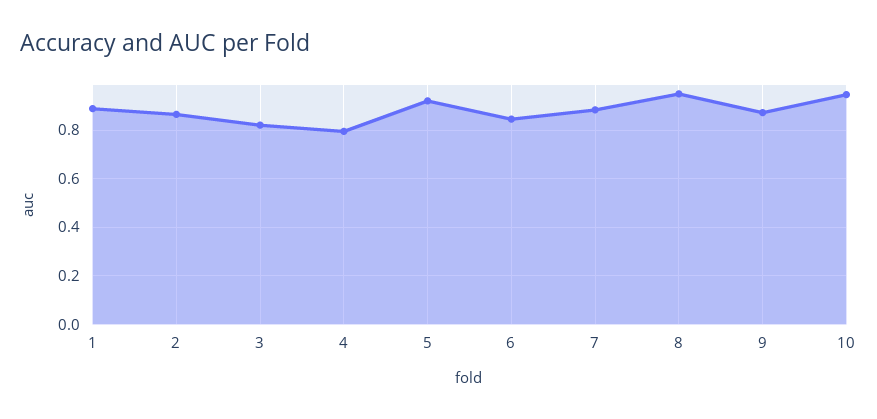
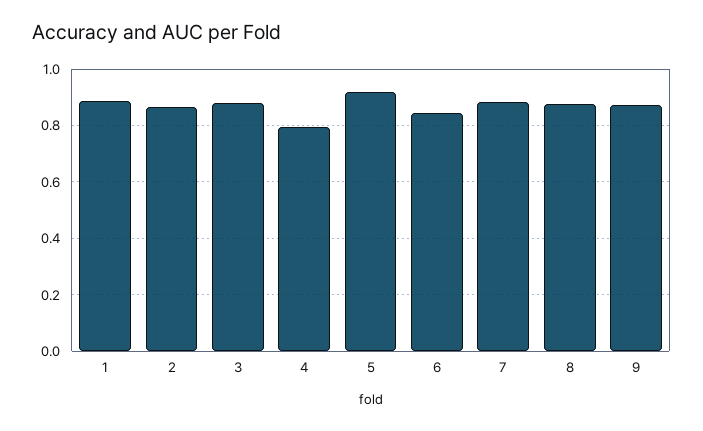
3: 0.825 -> 0.875
8: 0.95 -> 0.875
10: 0.95 -> none

